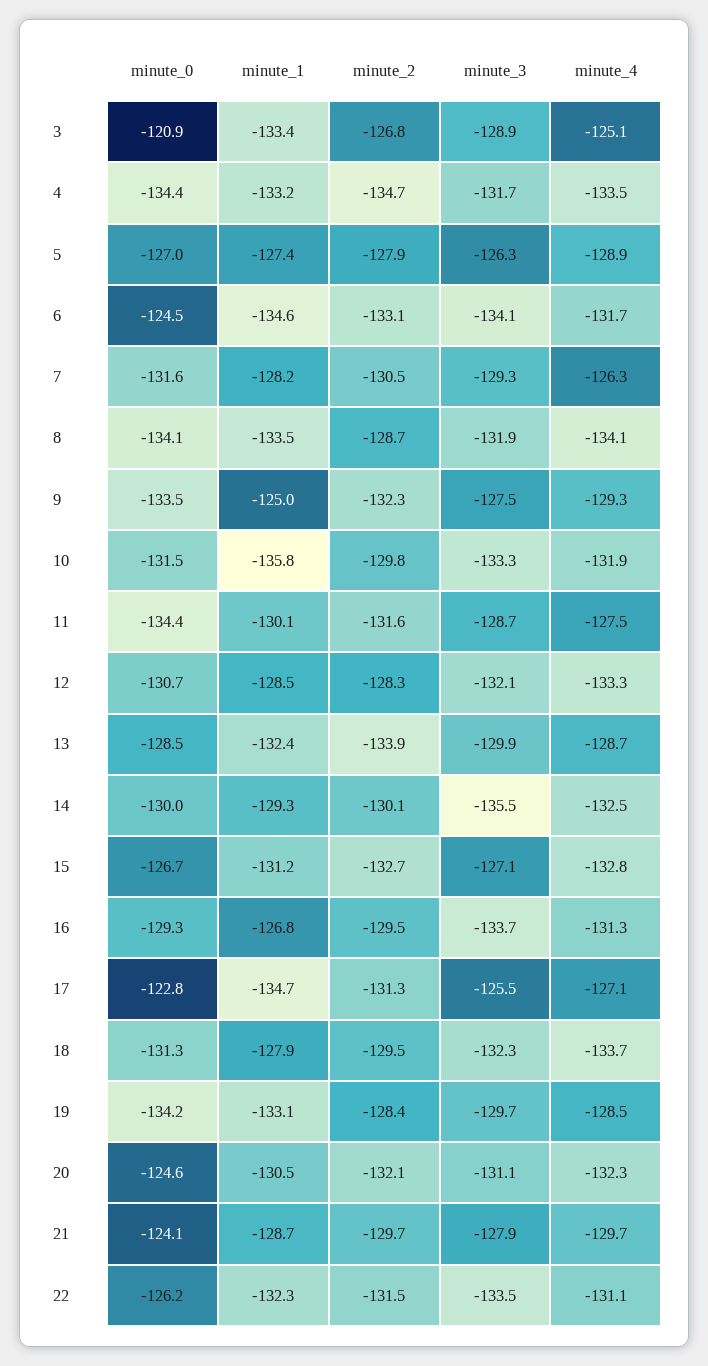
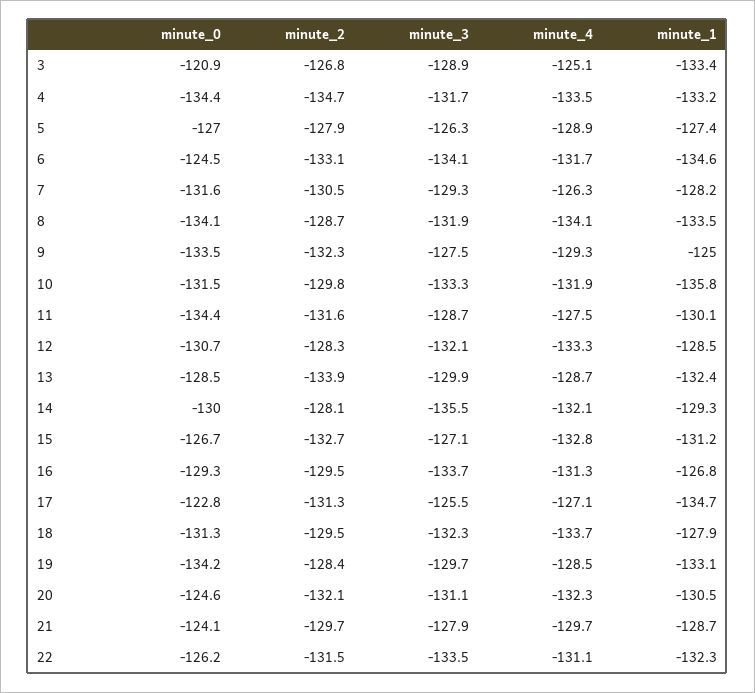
minute_2, 14: -130.1 -> -128.1
minute_4, 14: -132.5 -> -132.1

